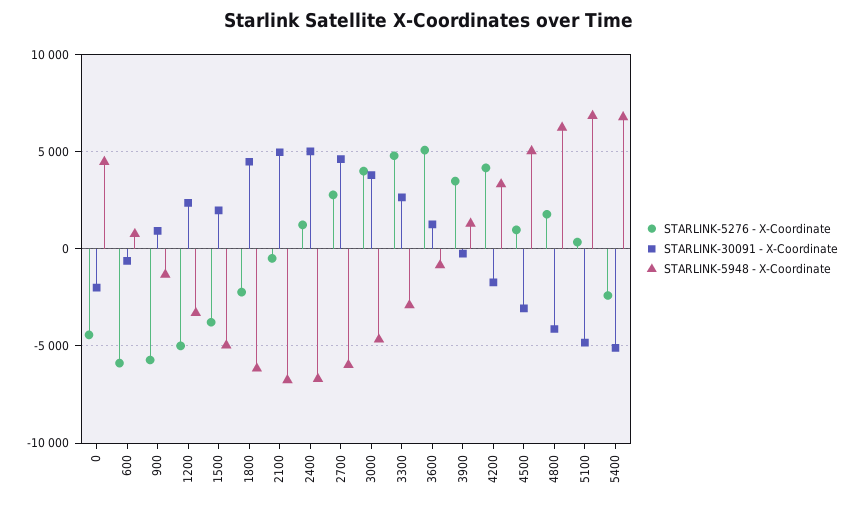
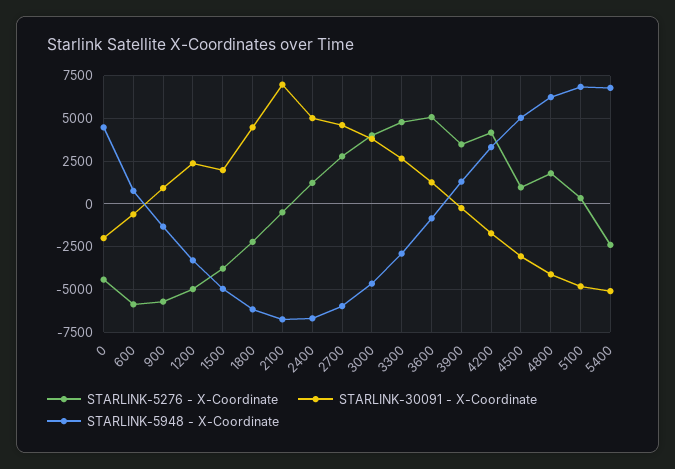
STARLINK-30091 - X-Coordinate, 2100: 5000 -> 7000

